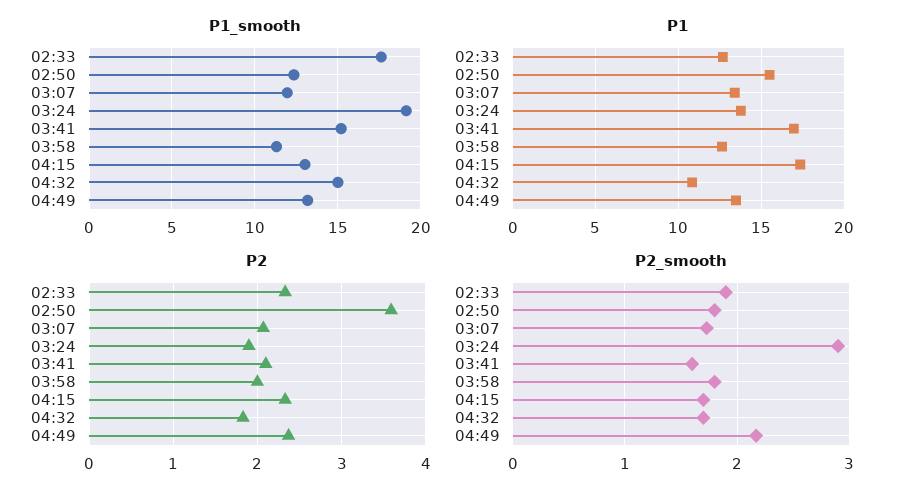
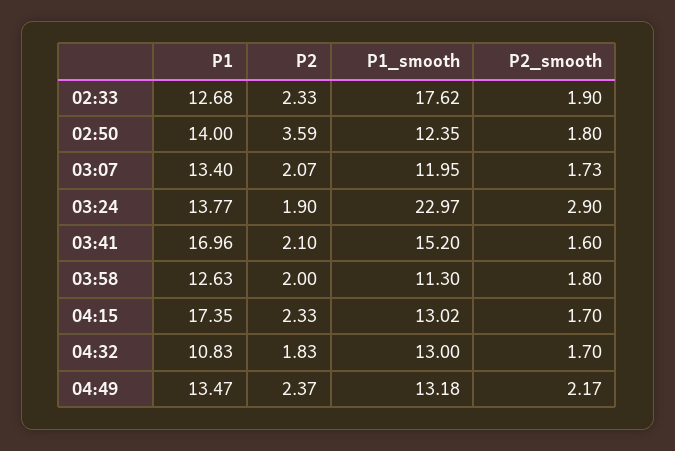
P1_smooth, 03:24: 19 -> 22.97
P1_smooth, 04:32: 15 -> 13
P1, 02:50: 15.5 -> 14

